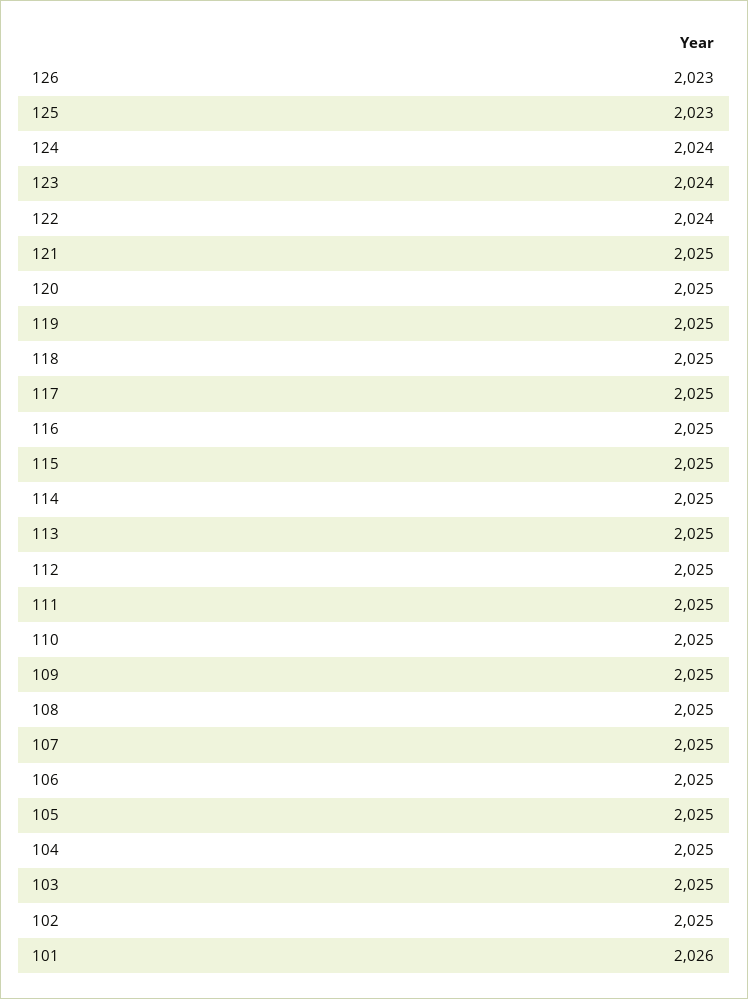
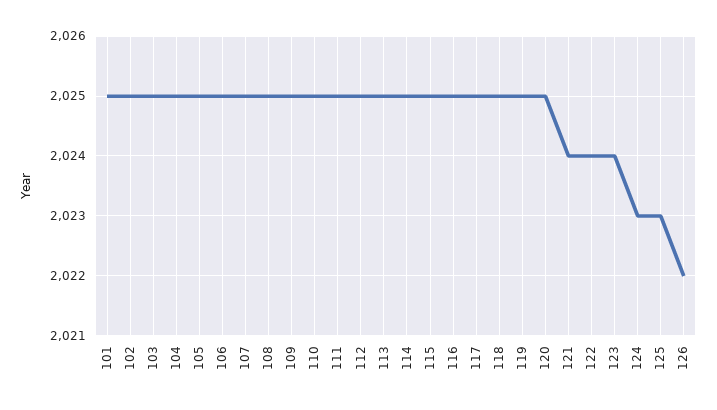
126: 2023 -> 2022
124: 2024 -> 2023
121: 2025 -> 2024
101: 2026 -> 2025

